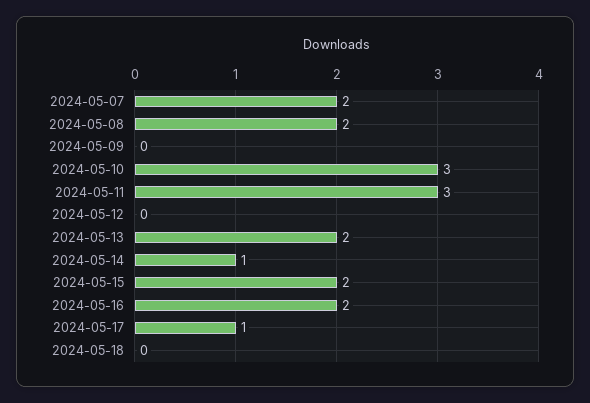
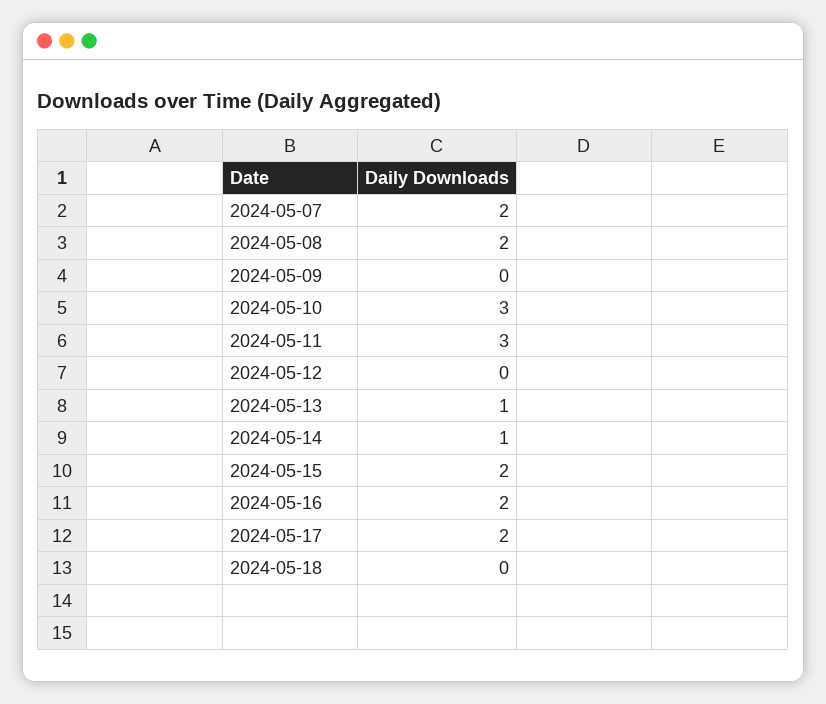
2024-05-13: 2 -> 1
2024-05-17: 1 -> 2

